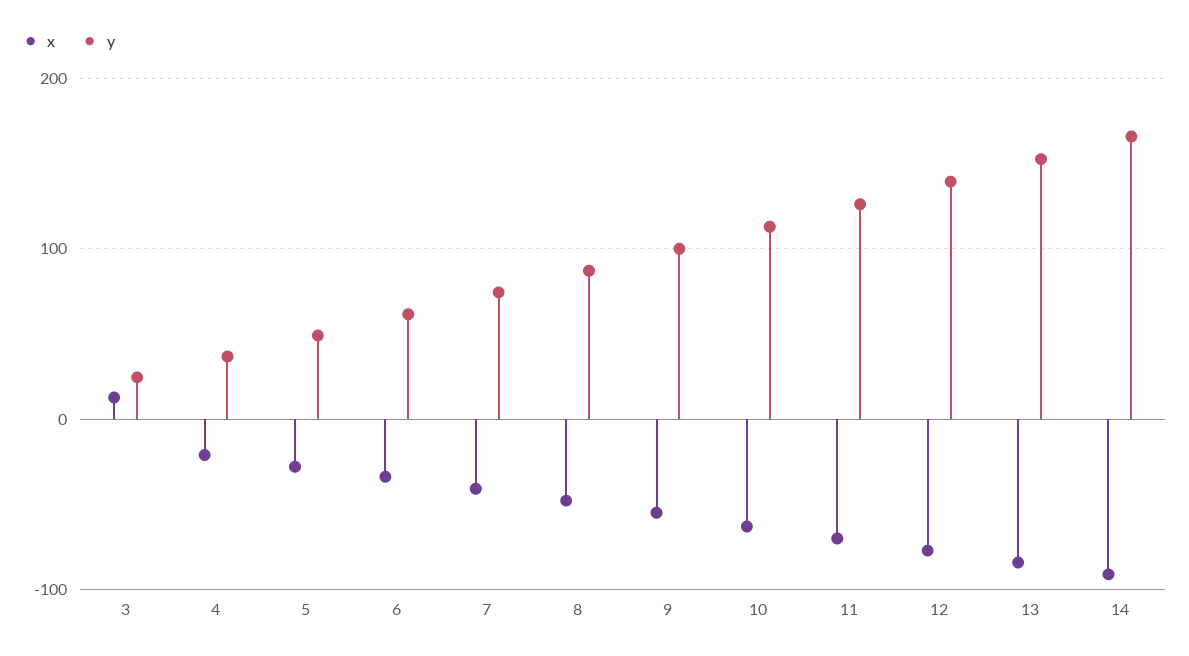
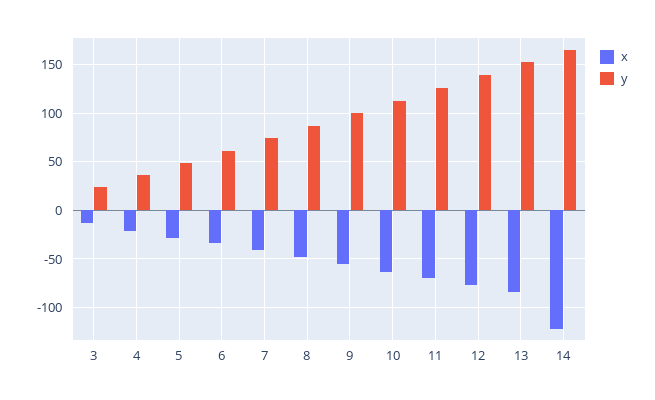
x, 3: 10 -> -10
x, 14: -90 -> -120

